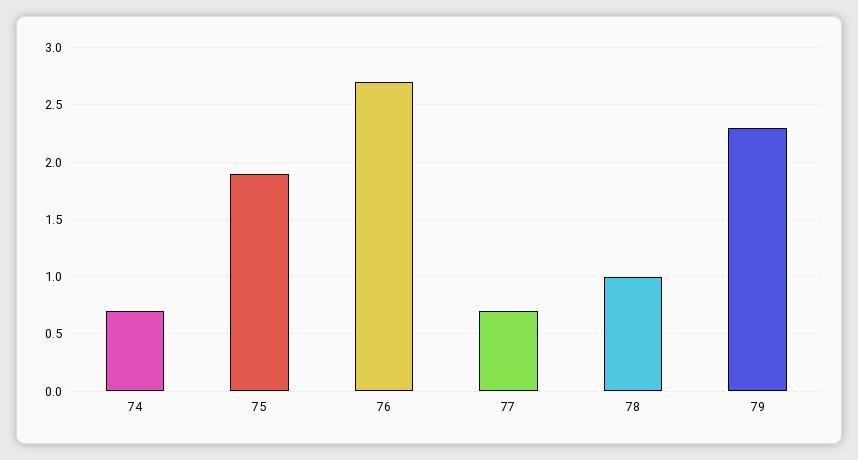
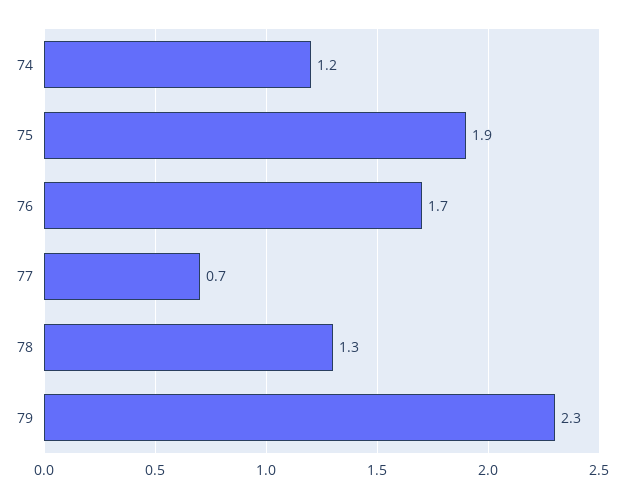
74: 0.7 -> 1.2
76: 2.7 -> 1.7
78: 1 -> 1.3

